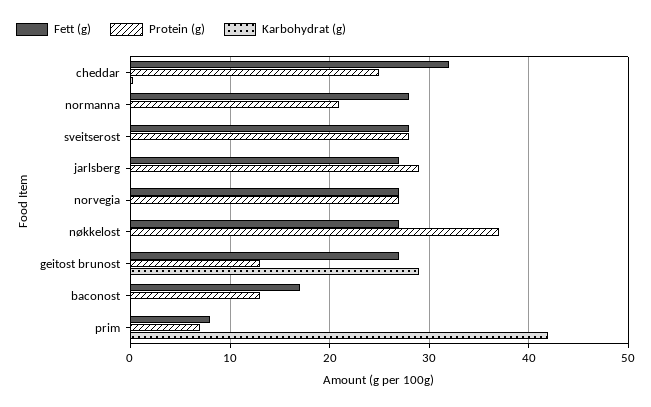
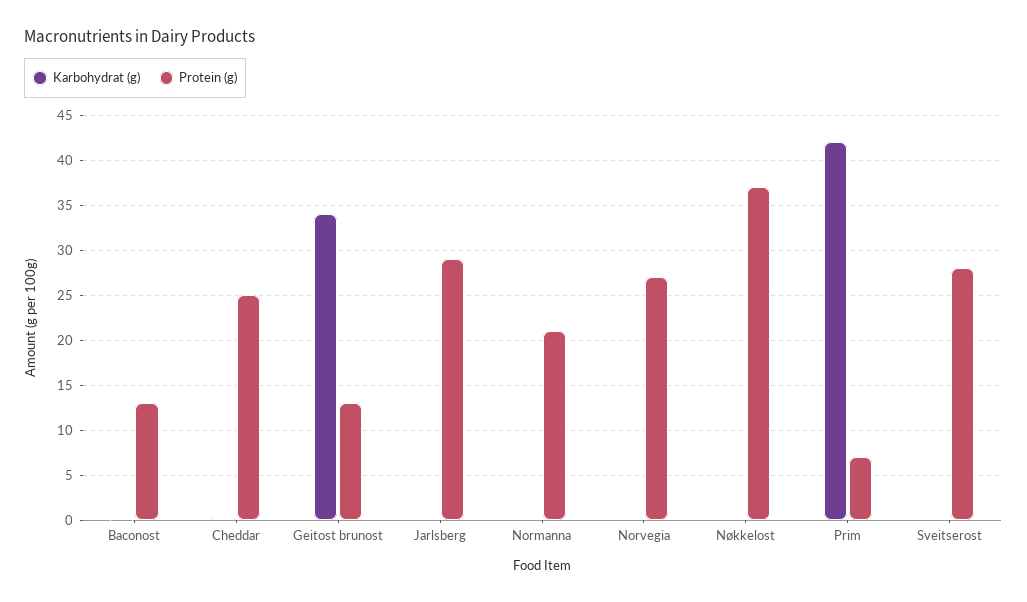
Fett (g), cheddar: 32 -> none
Fett (g), normanna: 28 -> none
Fett (g), sveitserost: 28 -> none
Fett (g), jarlsberg: 27 -> none
Fett (g), norvegia: 27 -> none
Fett (g), nøkkelost: 27 -> none
Fett (g), geitost brunost: 27 -> none
Karbohydrat (g), geitost brunost: 29 -> 34
Fett (g), baconost: 17 -> none
Fett (g), prim: 8 -> none

